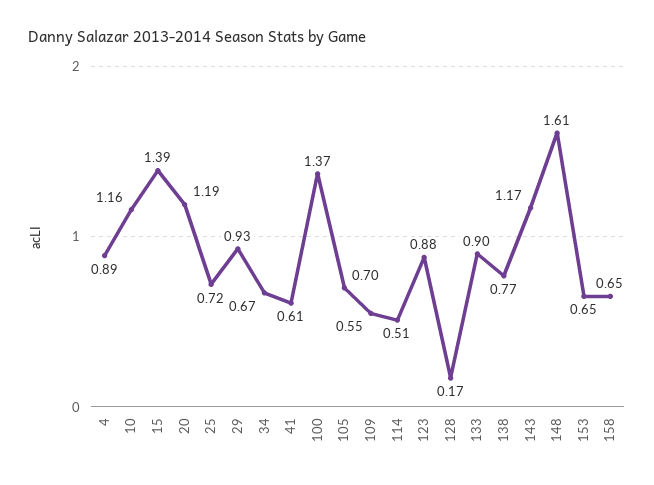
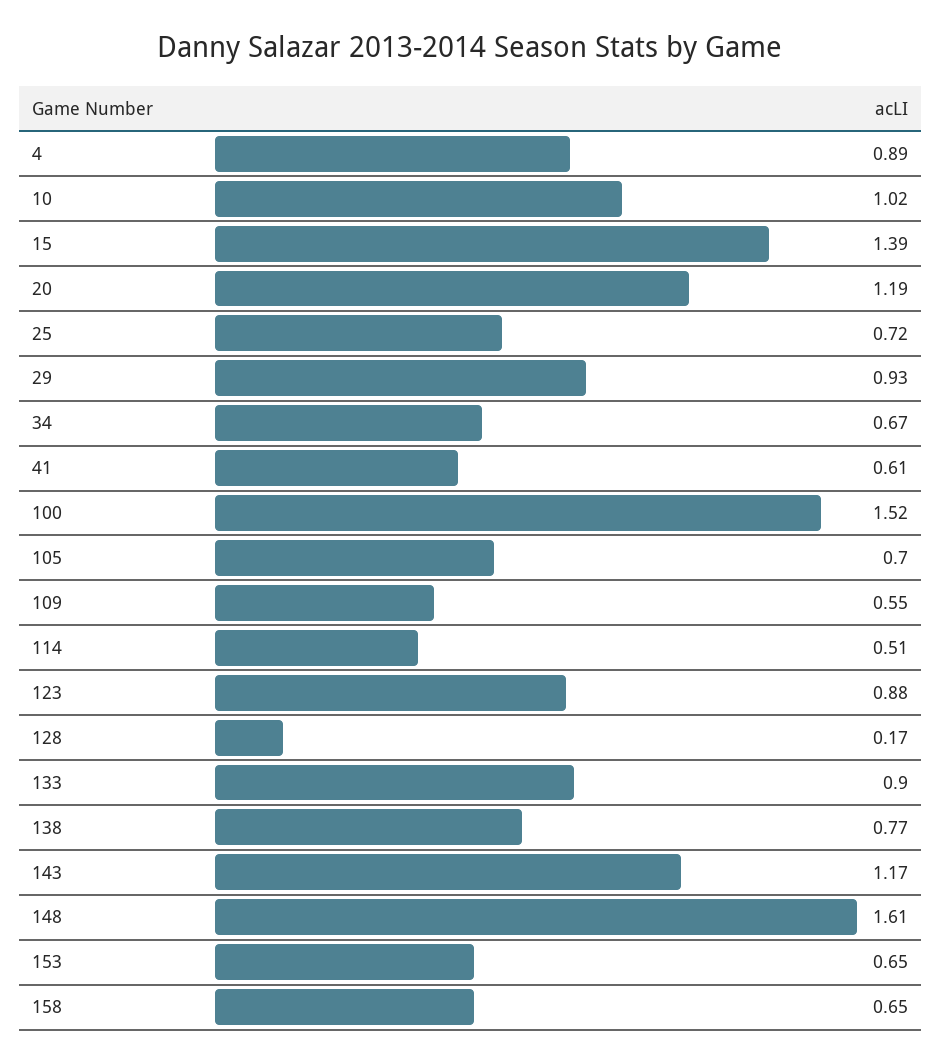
10: 1.16 -> 1.02
100: 1.37 -> 1.52

